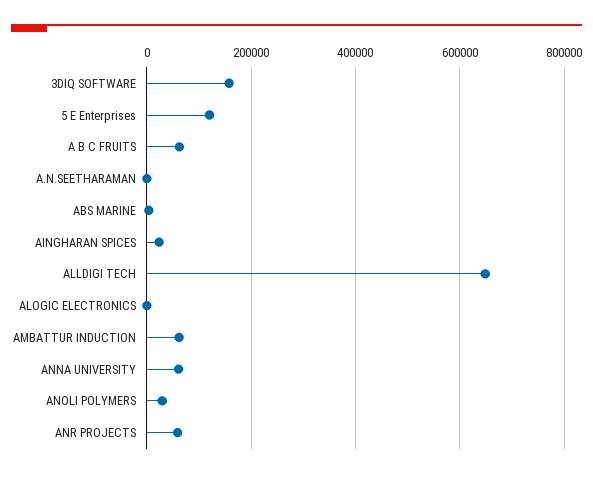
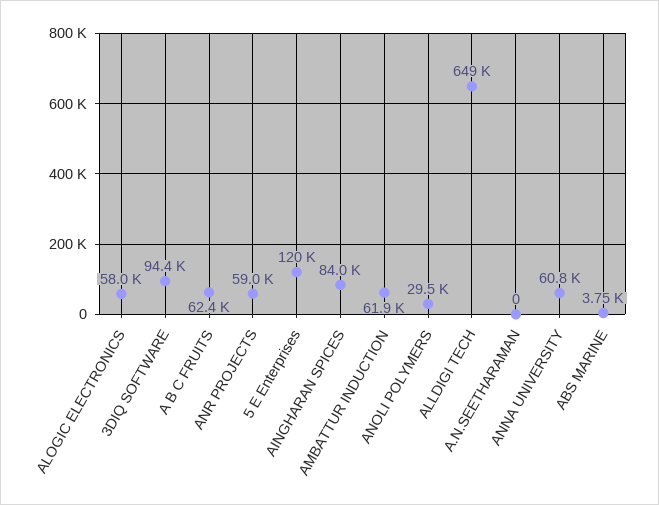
3DIQ SOFTWARE: 160000 -> 94400
AINGHARAN SPICES: 20000 -> 84000
ALOGIC ELECTRONICS: 0 -> 58000

